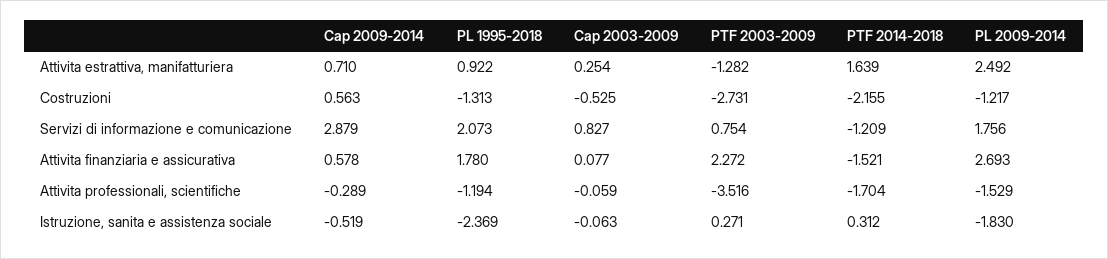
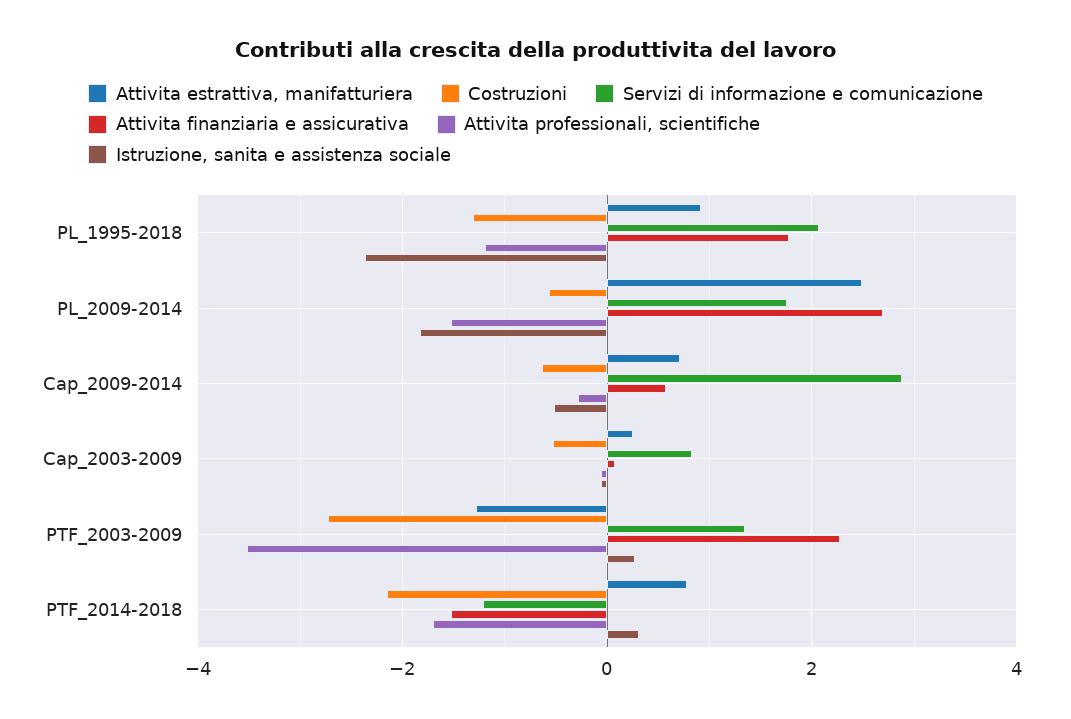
Attivita estrattiva, manifatturiera, PTF 2014-2018: 1.639 -> 0.8
Costruzioni, Cap 2009-2014: 0.563 -> -0.6
Costruzioni, PL 2009-2014: -1.217 -> -0.6
Servizi di informazione e comunicazione, PTF 2003-2009: 0.754 -> 1.4

